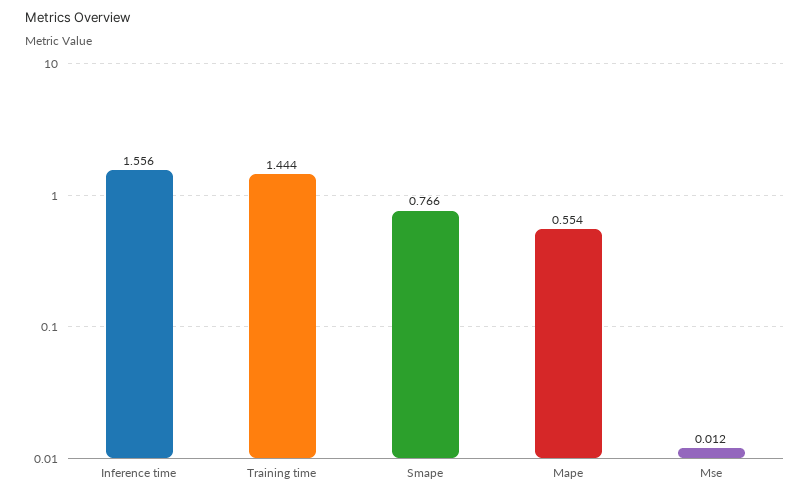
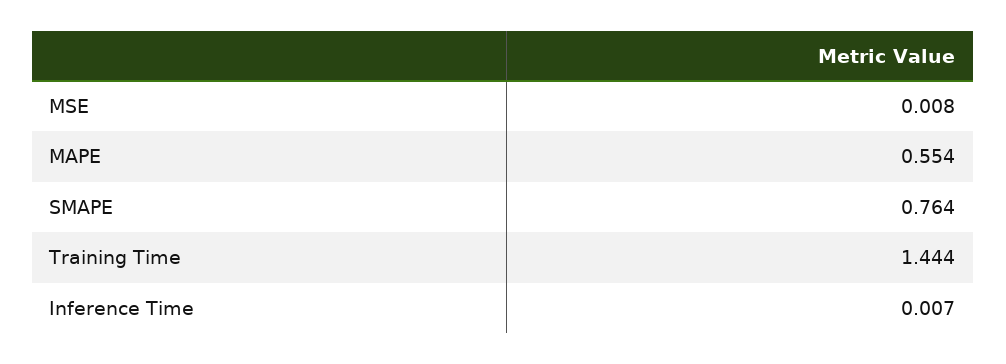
Inference time: 1.556 -> 0.007
Smape: 0.766 -> 0.764
Mse: 0.012 -> 0.008

